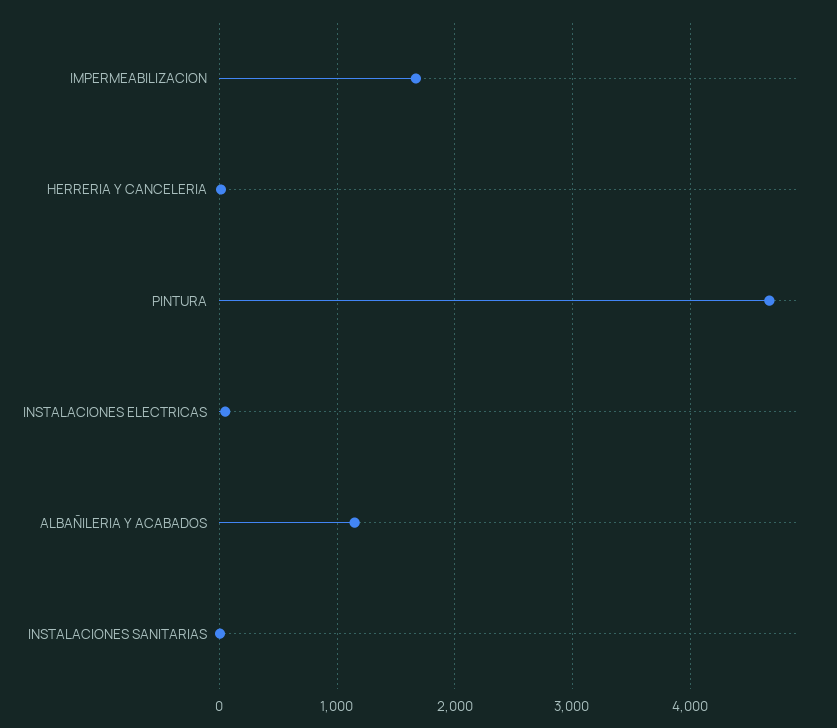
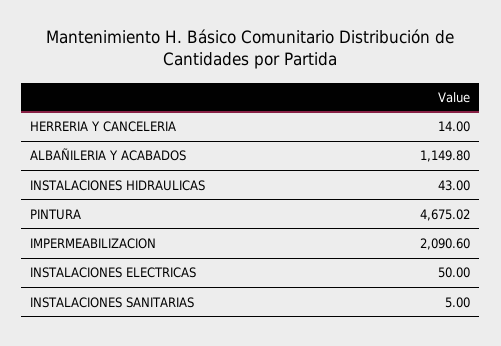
IMPERMEABILIZACION: 1700 -> 2090.6
INSTALACIONES HIDRAULICAS: none -> 43

